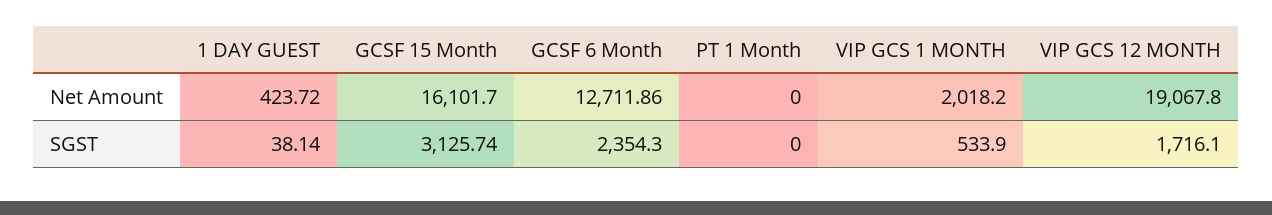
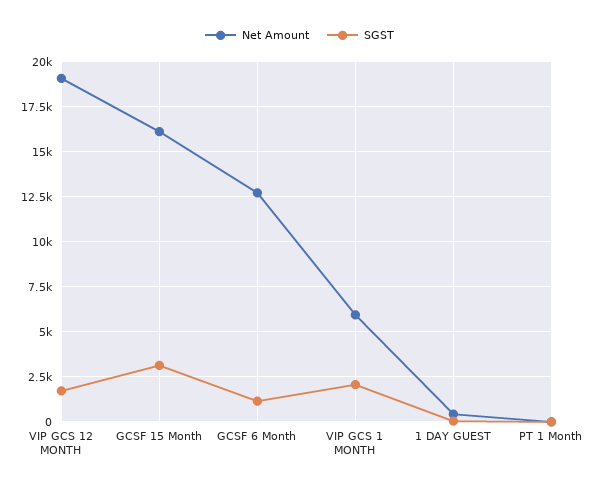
Net Amount, VIP GCS 1 MONTH: 2018.2 -> 6000
SGST, GCSF 6 Month: 2354.3 -> 1000
SGST, VIP GCS 1 MONTH: 533.9 -> 2000

